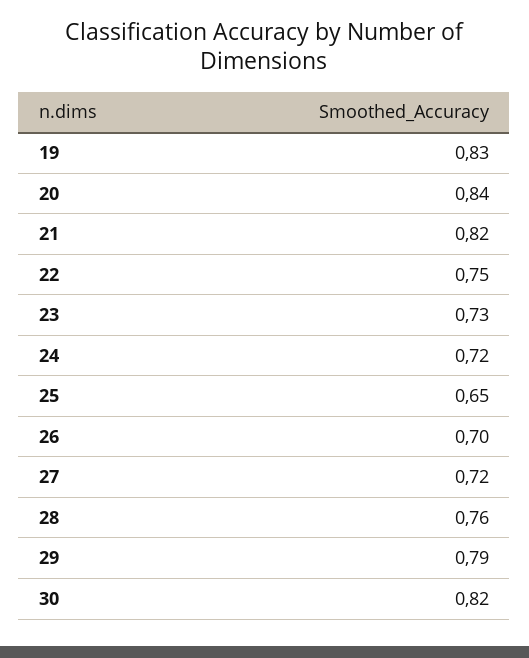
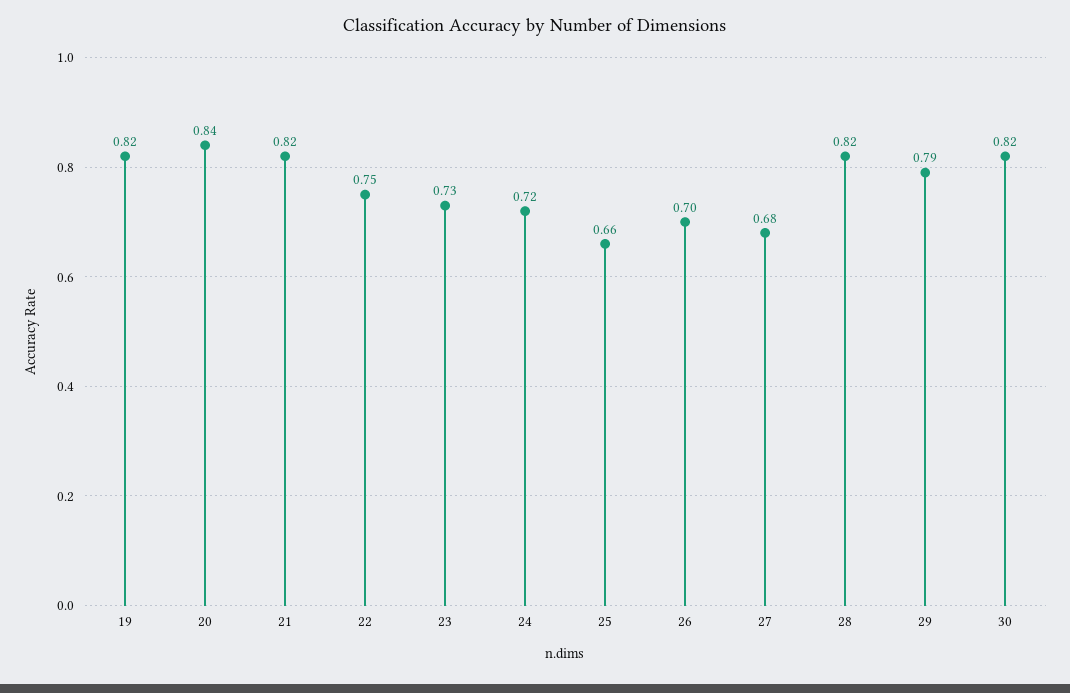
19: 0.83 -> 0.82
25: 0.65 -> 0.66
27: 0.72 -> 0.68
28: 0.76 -> 0.82

